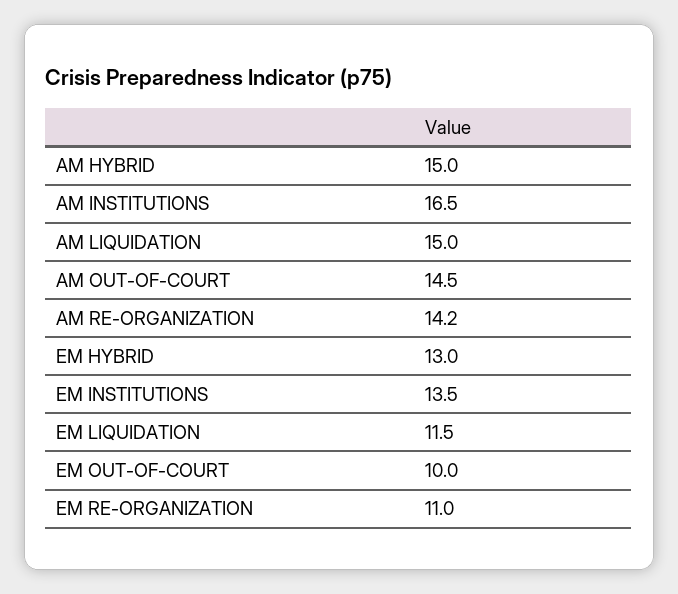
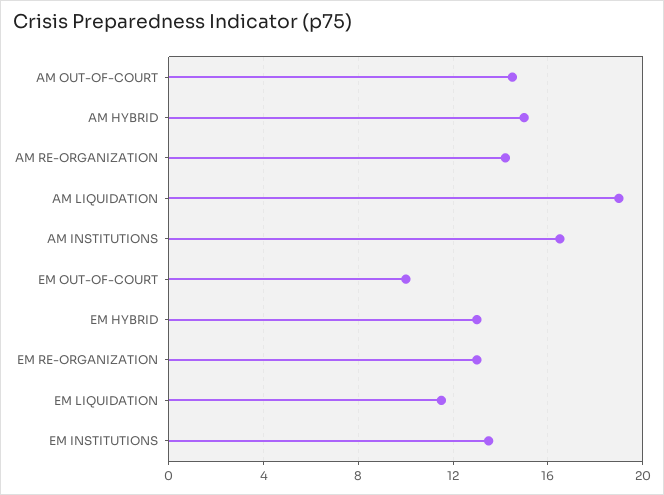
AM LIQUIDATION: 15 -> 19
EM RE-ORGANIZATION: 11 -> 13

